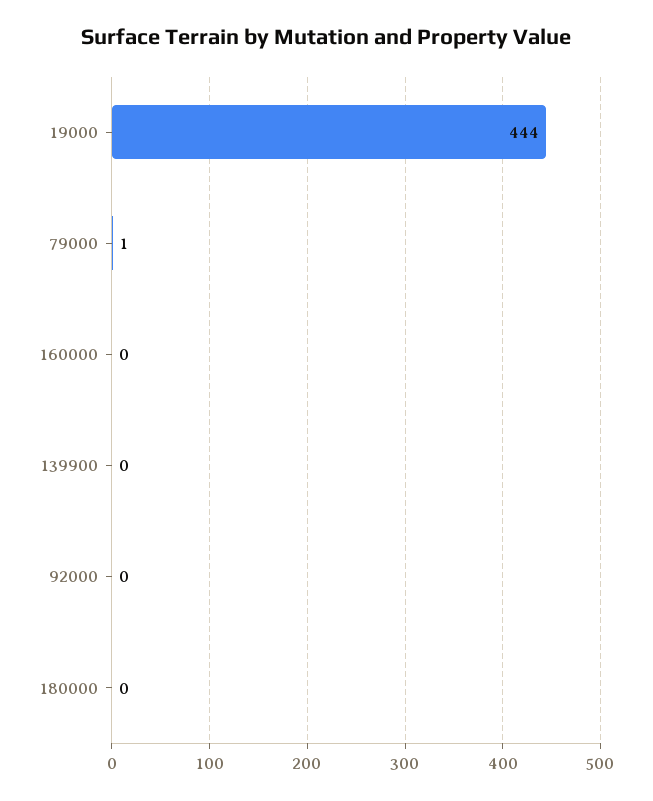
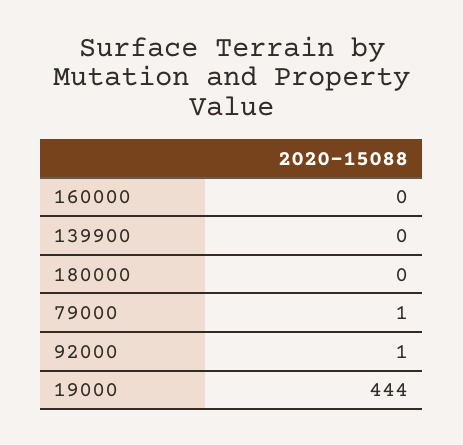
92000: 0 -> 1

